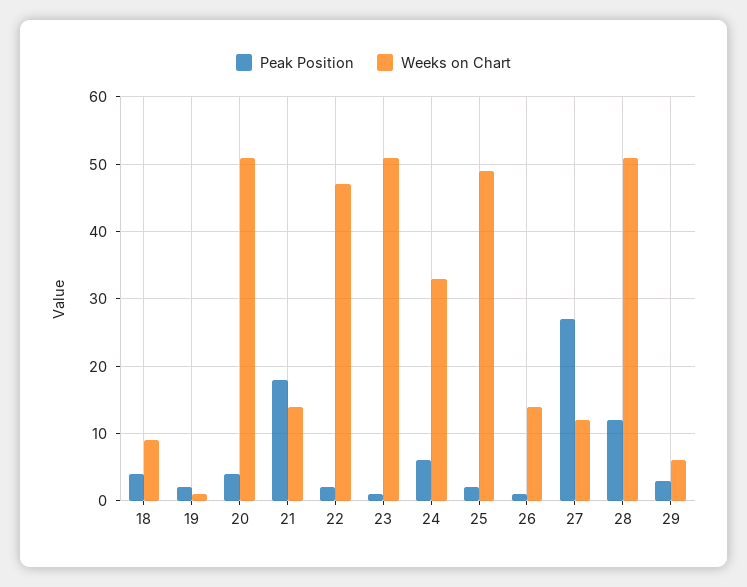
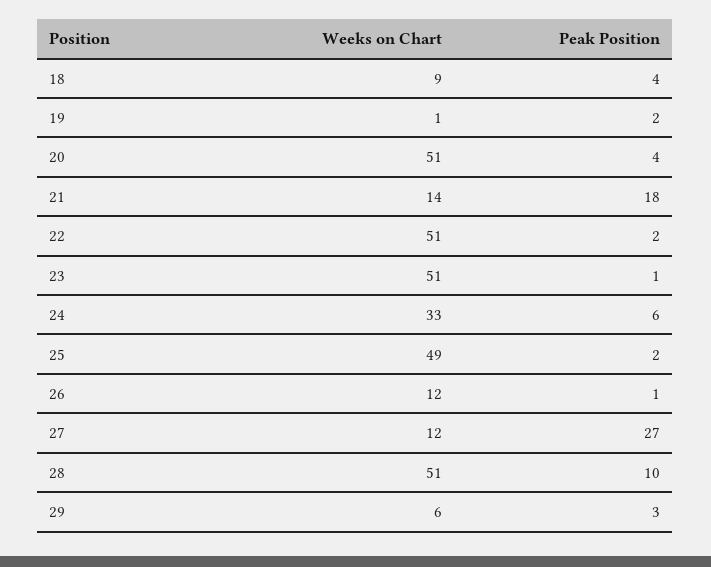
Weeks on Chart, 22: 47 -> 51
Weeks on Chart, 26: 14 -> 12
Peak Position, 28: 12 -> 10

